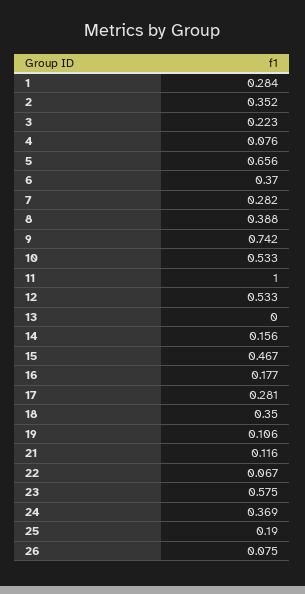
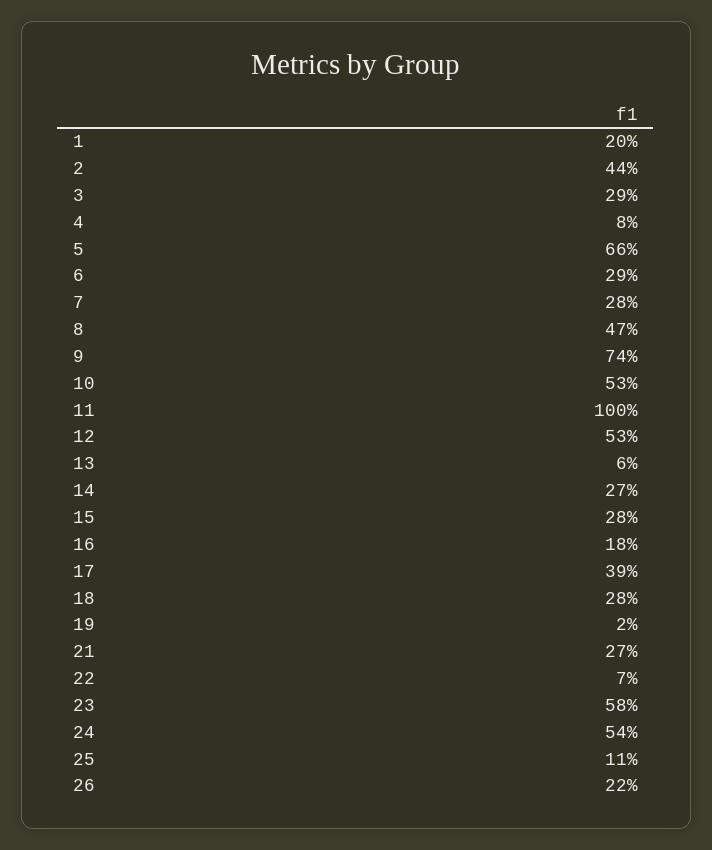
1: 0.284 -> 0.2
2: 0.352 -> 0.44
3: 0.223 -> 0.29
6: 0.37 -> 0.29
8: 0.388 -> 0.47
13: 0 -> 0.06
14: 0.156 -> 0.27
15: 0.467 -> 0.28
17: 0.281 -> 0.39
18: 0.35 -> 0.28
19: 0.106 -> 0.02
21: 0.116 -> 0.27
24: 0.369 -> 0.54
25: 0.19 -> 0.11
26: 0.075 -> 0.22

